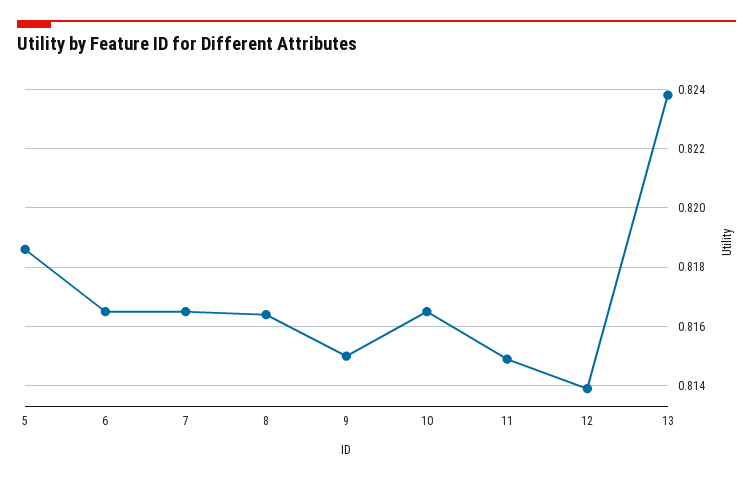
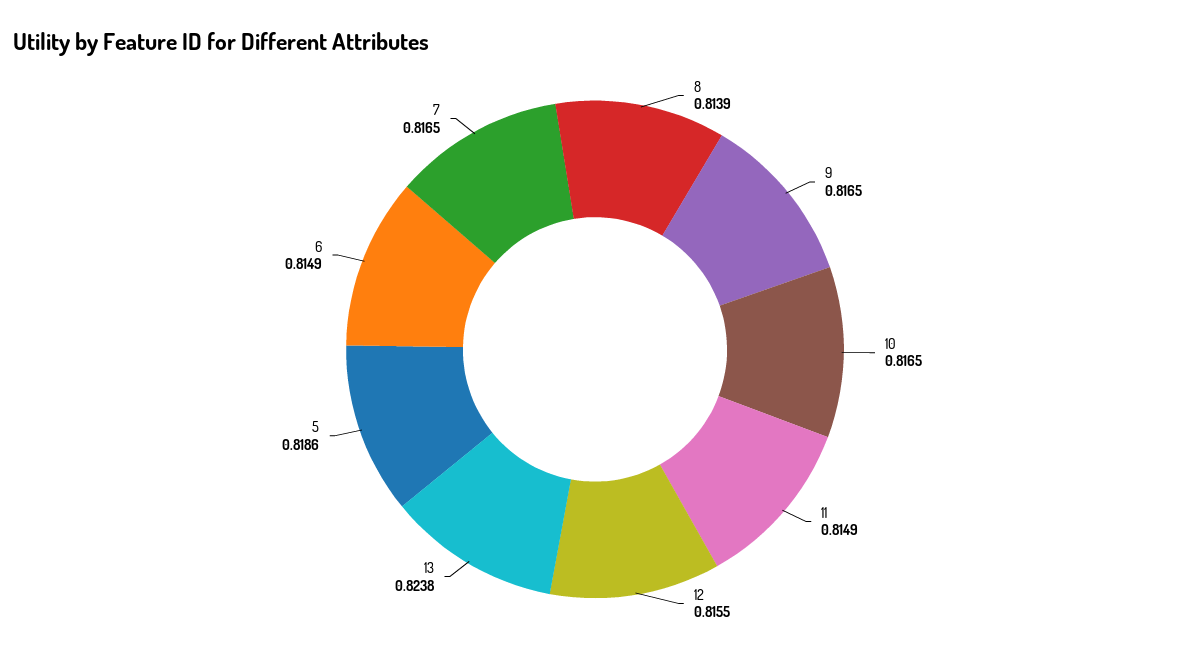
6: 0.8165 -> 0.8149
8: 0.8165 -> 0.8139
9: 0.815 -> 0.8165
12: 0.814 -> 0.8155

